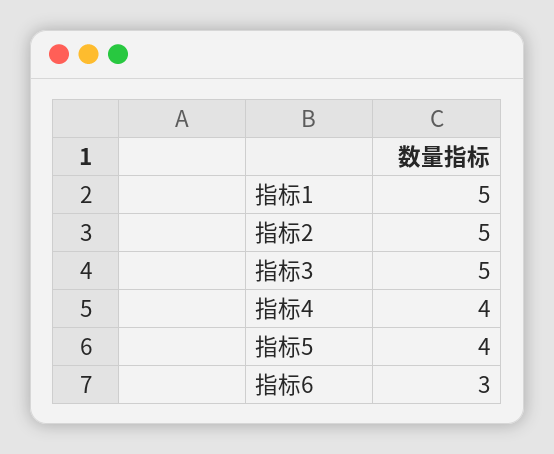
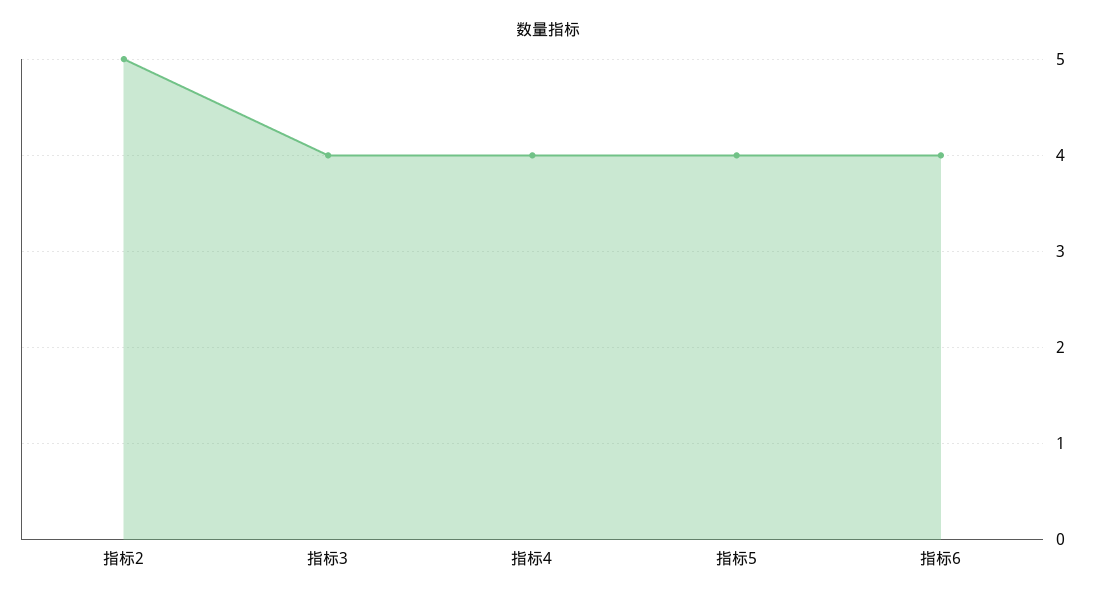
指标1: 5 -> none
指标3: 5 -> 4
指标6: 3 -> 4

